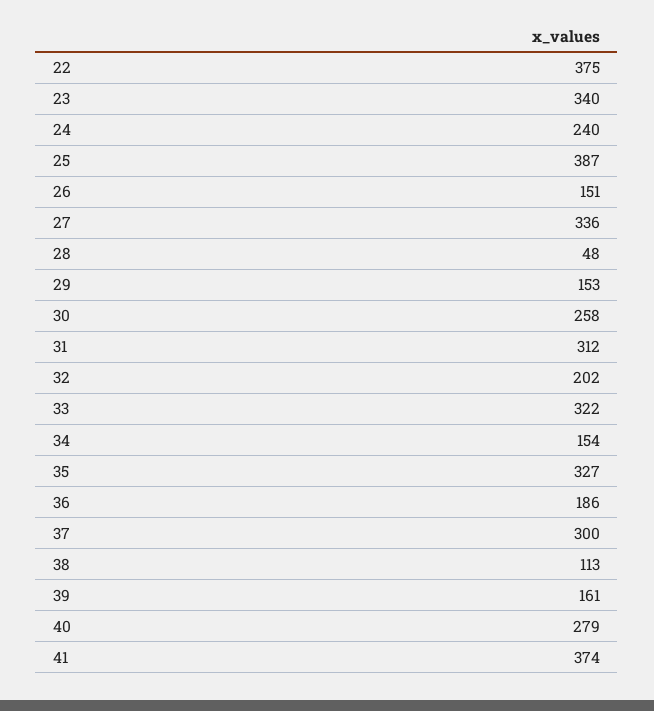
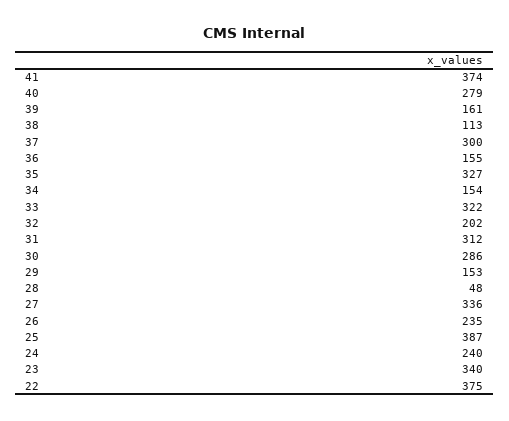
26: 151 -> 235
30: 258 -> 286
36: 186 -> 155

